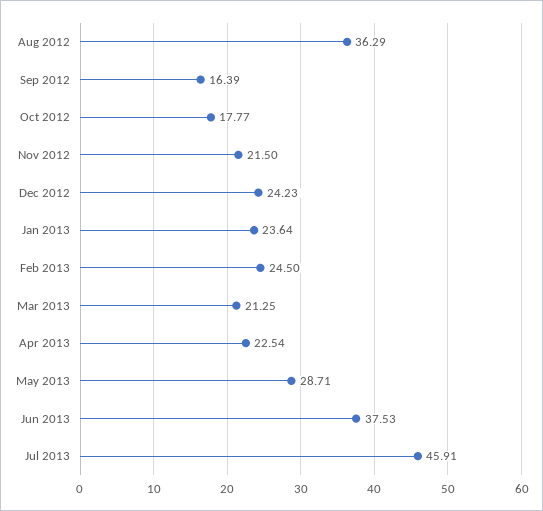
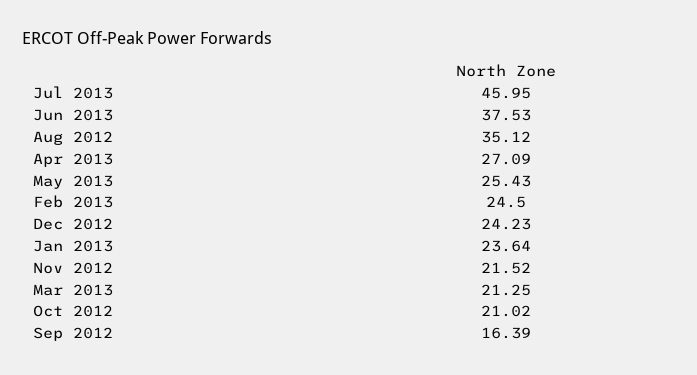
Aug 2012: 36.29 -> 35.12
Oct 2012: 17.77 -> 21.02
Nov 2012: 21.5 -> 21.52
Apr 2013: 22.54 -> 27.09
May 2013: 28.71 -> 25.43
Jul 2013: 45.91 -> 45.95

